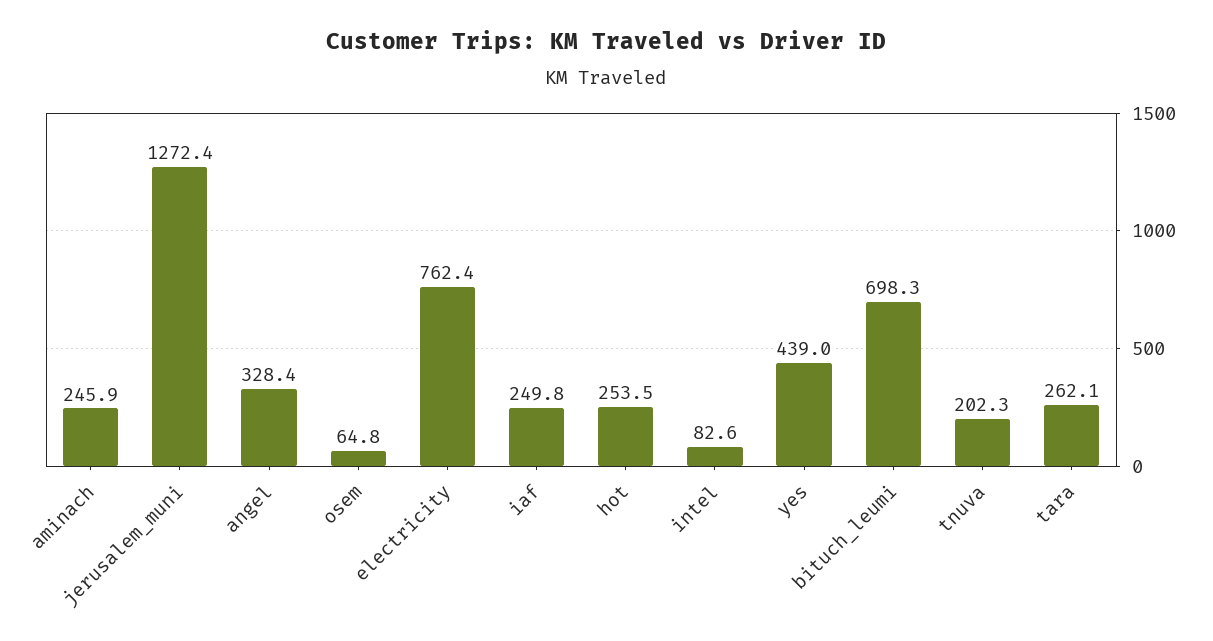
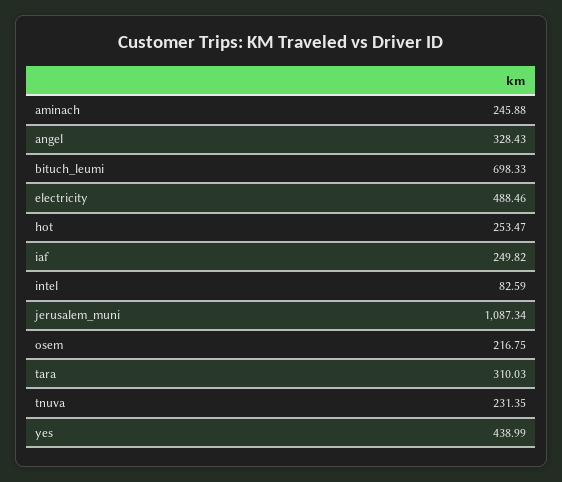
jerusalem_muni: 1272.4 -> 1087.34
osem: 64.8 -> 216.75
electricity: 762.4 -> 488.46
tnuva: 202.3 -> 231.35
tara: 262.1 -> 310.03

